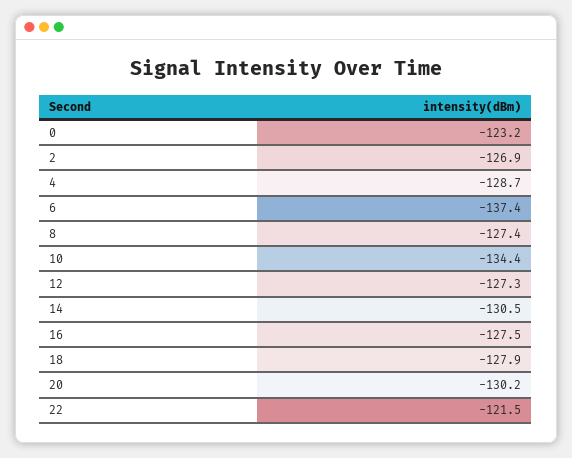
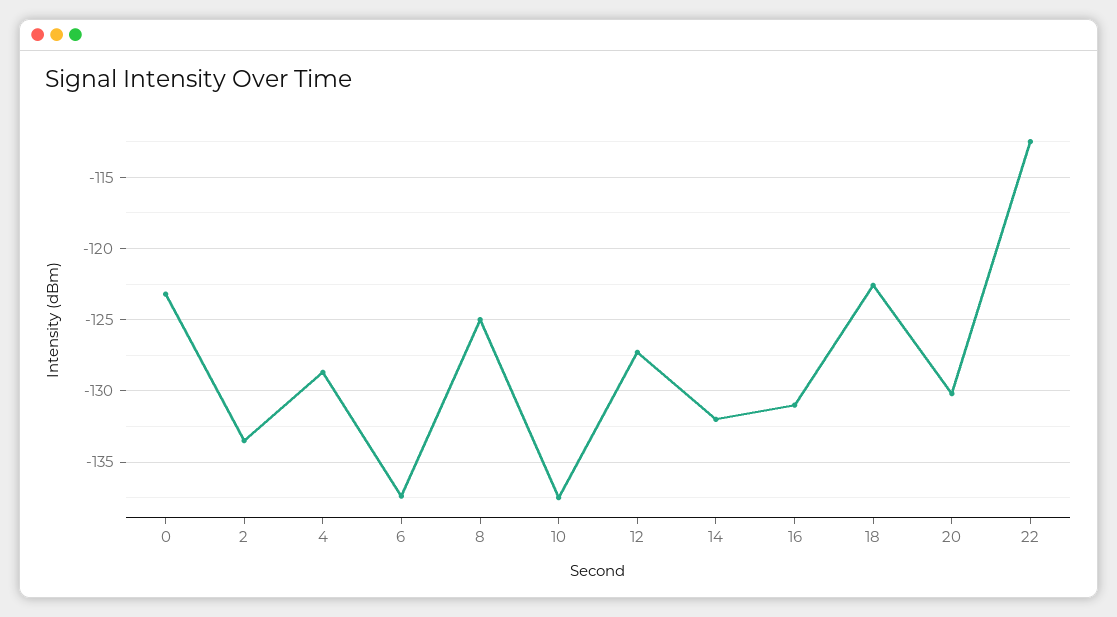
2: -126.9 -> -133.5
8: -127.4 -> -125
10: -134.4 -> -137.5
14: -130.5 -> -132
16: -127.5 -> -131
18: -127.9 -> -122.5
22: -121.5 -> -112.5

